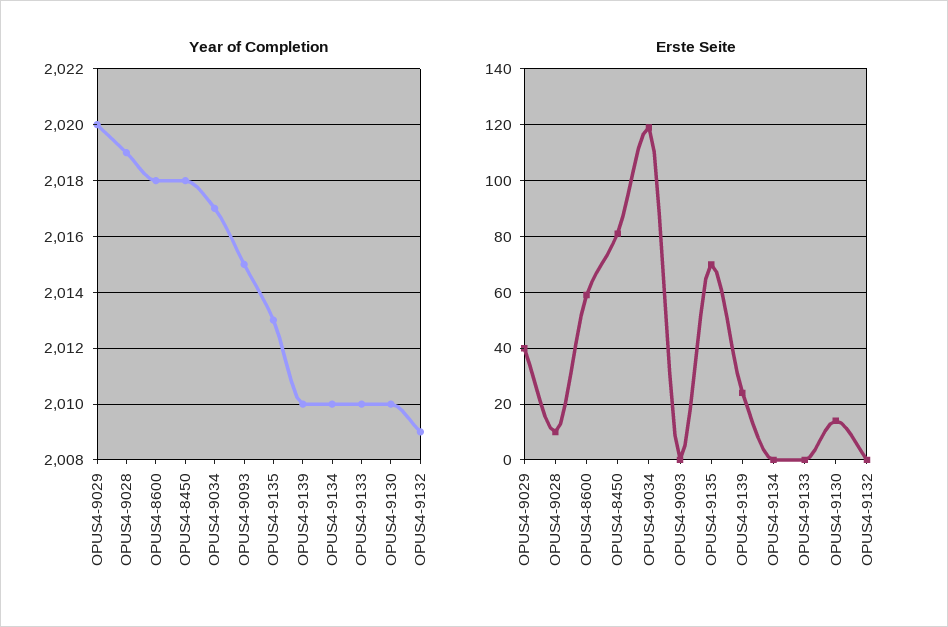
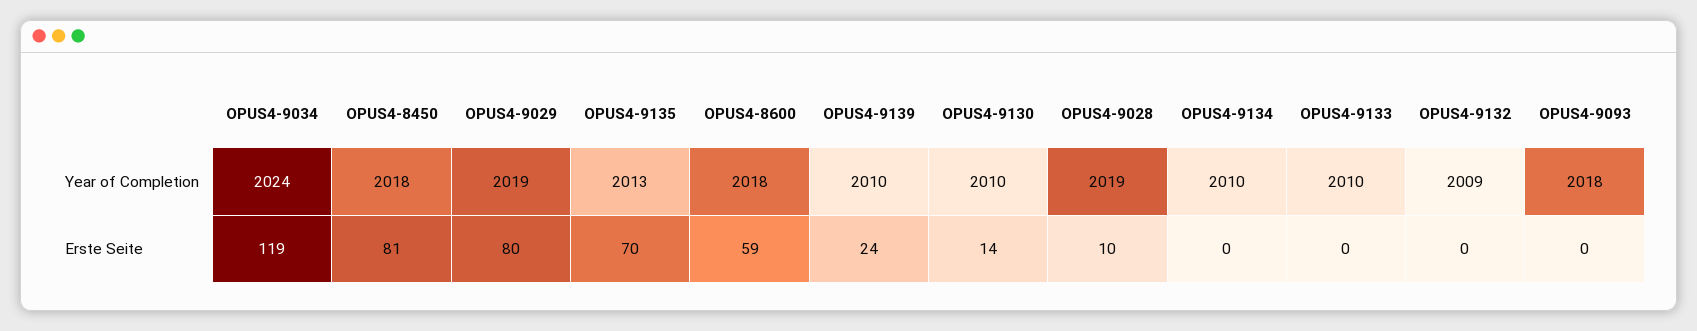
Year of Completion, OPUS4-9029: 2020 -> 2019
Year of Completion, OPUS4-9034: 2017 -> 2024
Year of Completion, OPUS4-9093: 2015 -> 2018
Erste Seite, OPUS4-9029: 40 -> 80

